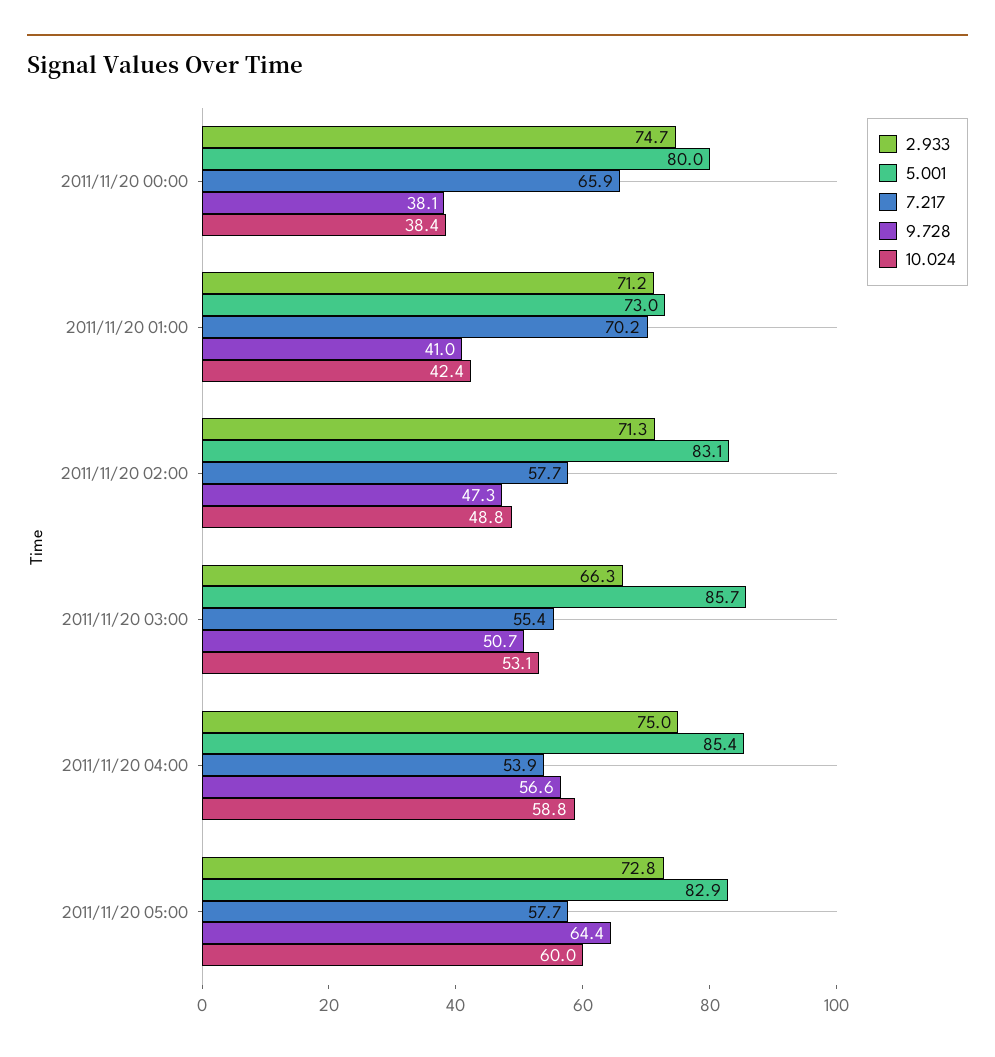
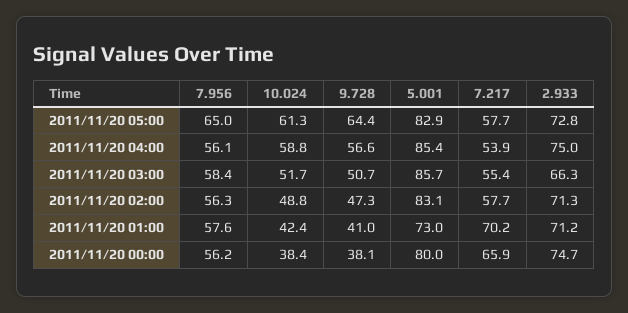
10.024, 2011/11/20 03:00: 53.1 -> 51.7
10.024, 2011/11/20 05:00: 60 -> 61.3
7.956, 2011/11/20 05:00: none -> 65
7.956, 2011/11/20 04:00: none -> 56.1
7.956, 2011/11/20 03:00: none -> 58.4
7.956, 2011/11/20 02:00: none -> 56.3
7.956, 2011/11/20 01:00: none -> 57.6
7.956, 2011/11/20 00:00: none -> 56.2

